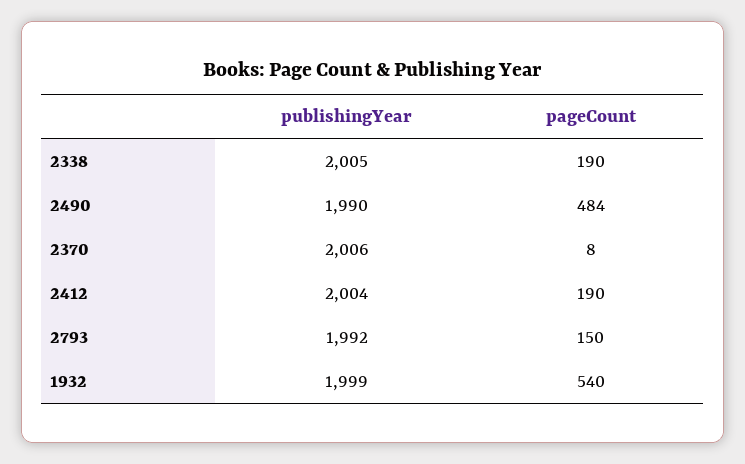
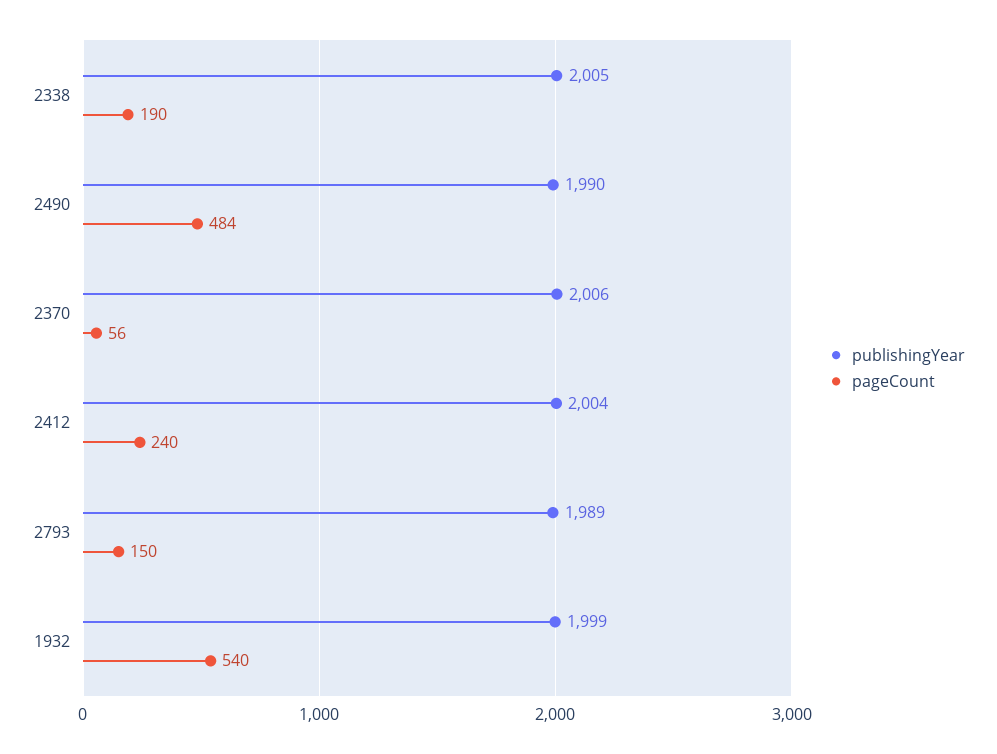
pageCount, 2370: 8 -> 56
pageCount, 2412: 190 -> 240
publishingYear, 2793: 1992 -> 1989

